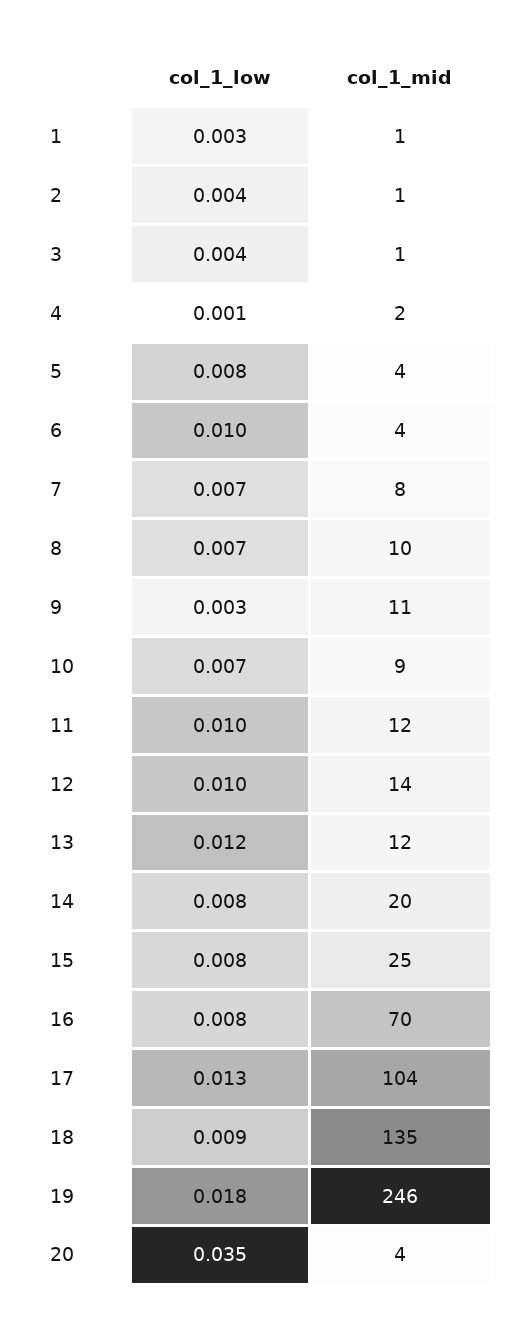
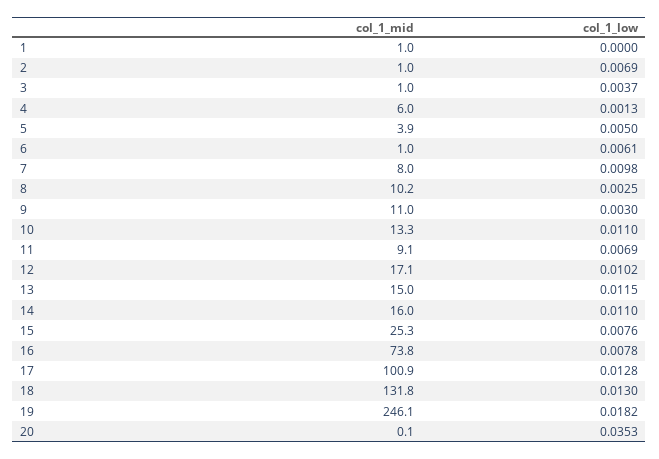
col_1_low, 1: 0.003 -> 0
col_1_low, 2: 0.004 -> 0.0069
col_1_mid, 4: 2 -> 6
col_1_low, 5: 0.008 -> 0.005
col_1_low, 6: 0.01 -> 0.0061
col_1_mid, 6: 4 -> 1
col_1_low, 7: 0.007 -> 0.0098
col_1_low, 8: 0.007 -> 0.0025
col_1_low, 10: 0.007 -> 0.011
col_1_mid, 10: 9 -> 13.3
col_1_low, 11: 0.01 -> 0.0069
col_1_mid, 11: 12 -> 9.1
col_1_mid, 12: 14 -> 17.1
col_1_mid, 13: 12 -> 15
col_1_low, 14: 0.008 -> 0.011
col_1_mid, 14: 20 -> 16
col_1_mid, 16: 70 -> 73.8
col_1_mid, 17: 104 -> 100.9
col_1_low, 18: 0.009 -> 0.013
col_1_mid, 18: 135 -> 131.8
col_1_mid, 20: 4 -> 0.1

